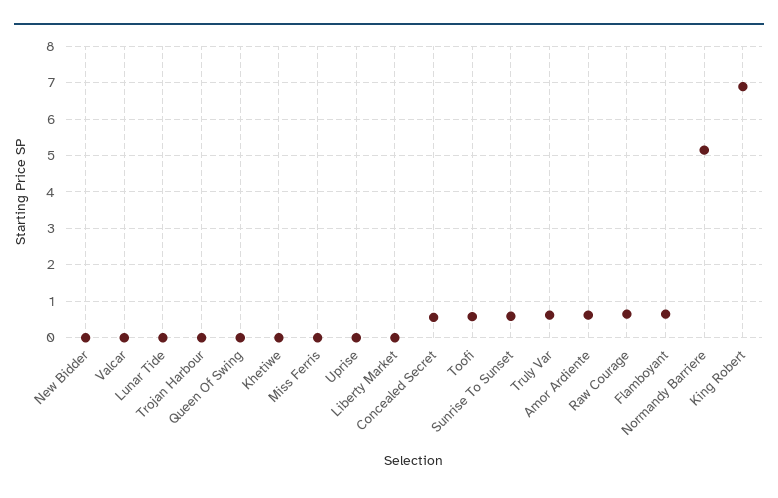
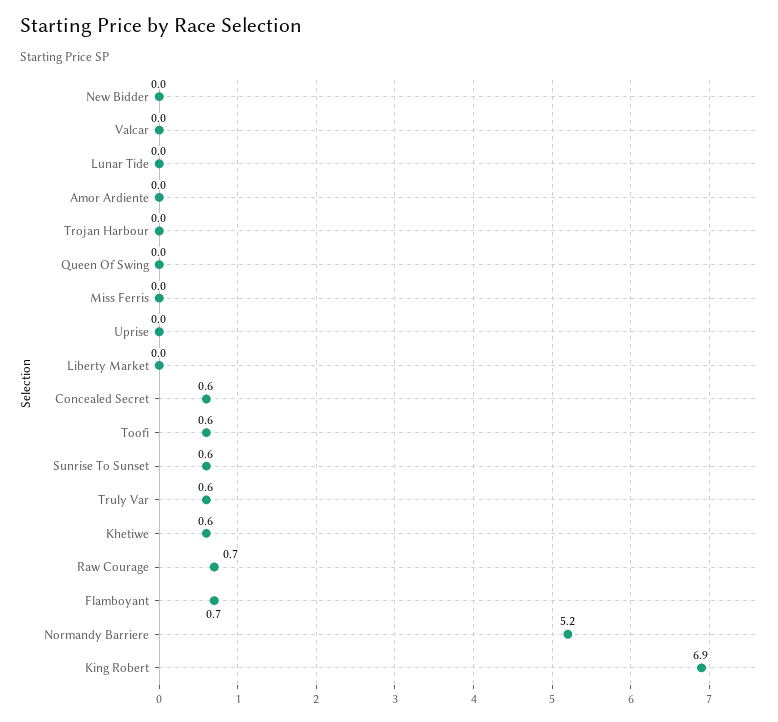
Khetiwe: 0 -> 0.6
Amor Ardiente: 0.6 -> 0

